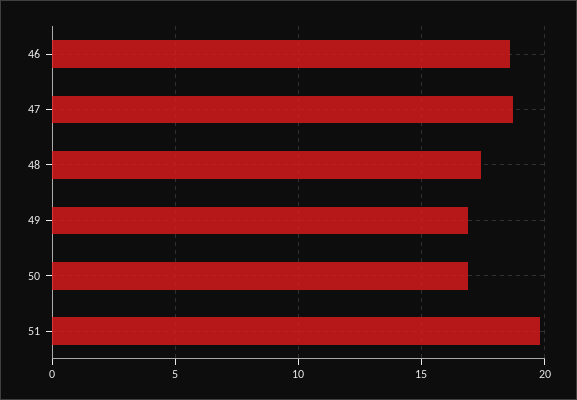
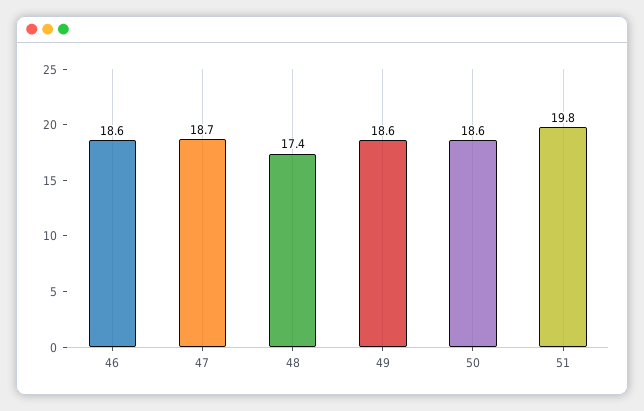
49: 17 -> 18.6
50: 17 -> 18.6

